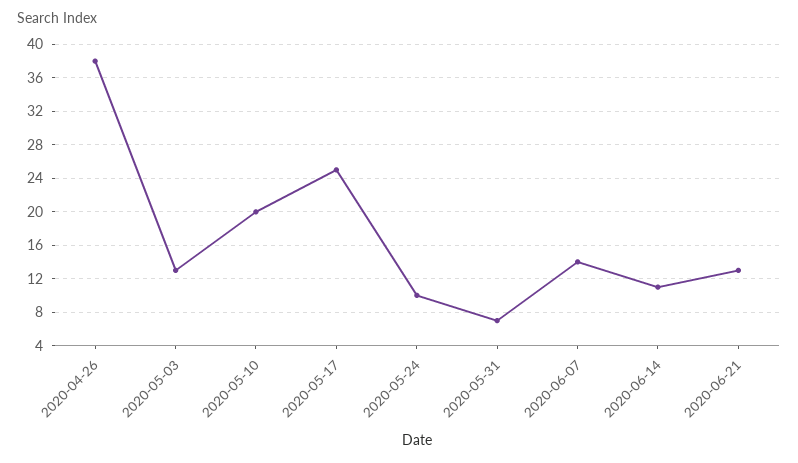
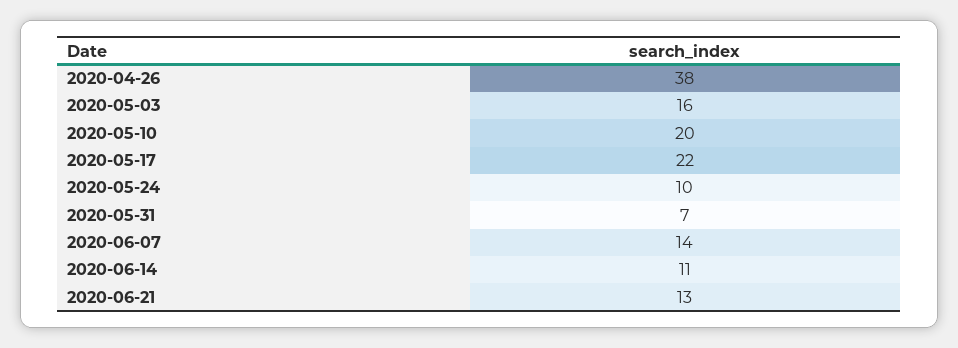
2020-05-03: 13 -> 16
2020-05-17: 25 -> 22

